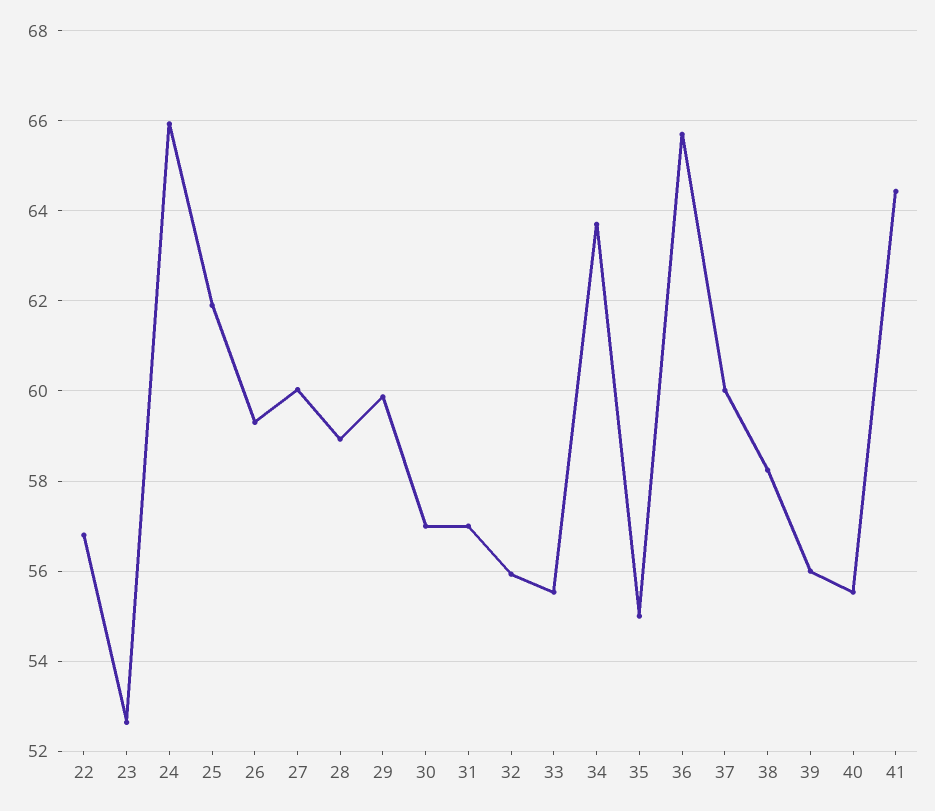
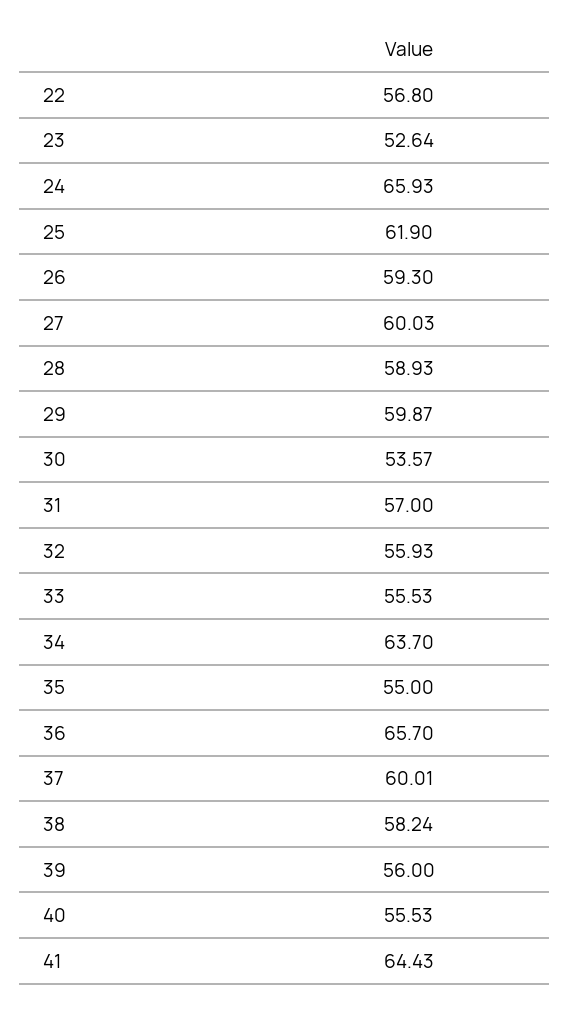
30: 57 -> 53.57

